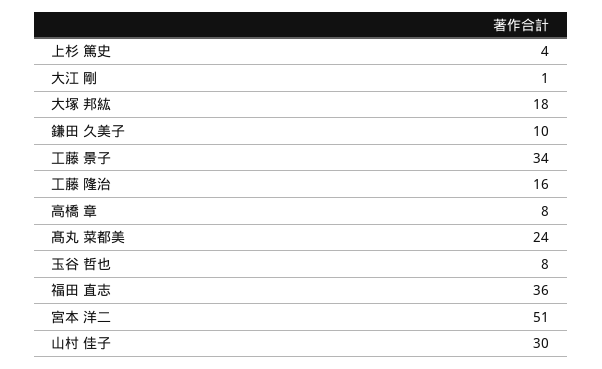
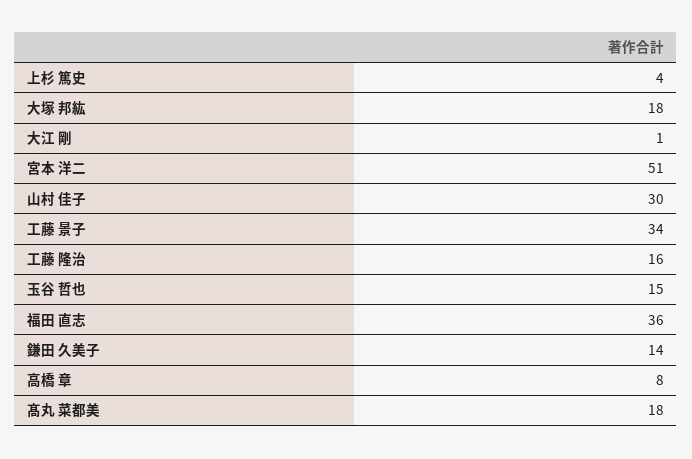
鎌田 久美子: 10 -> 14
髙丸 菜都美: 24 -> 18
玉谷 哲也: 8 -> 15

